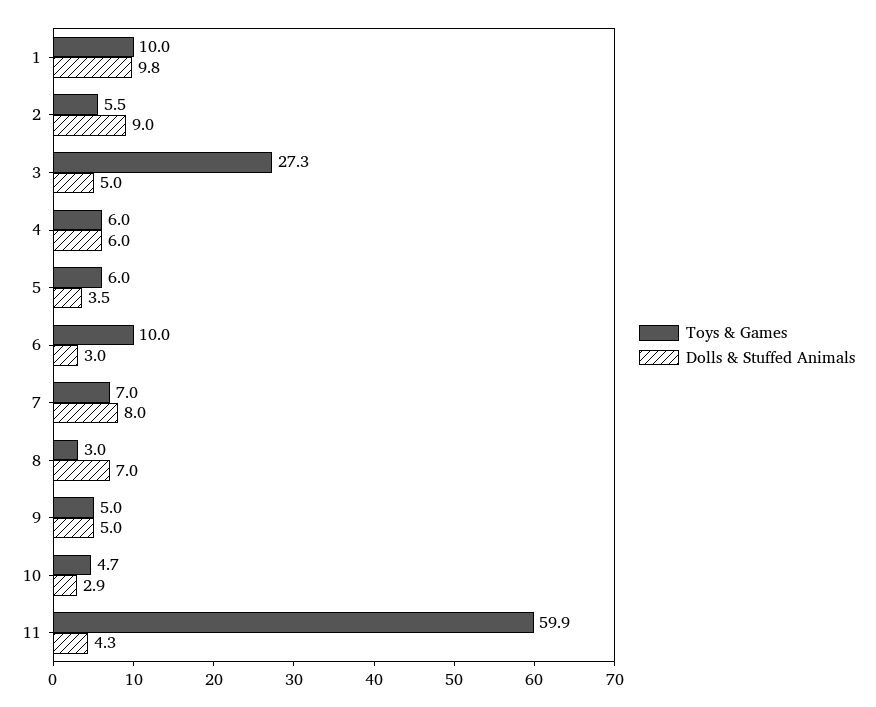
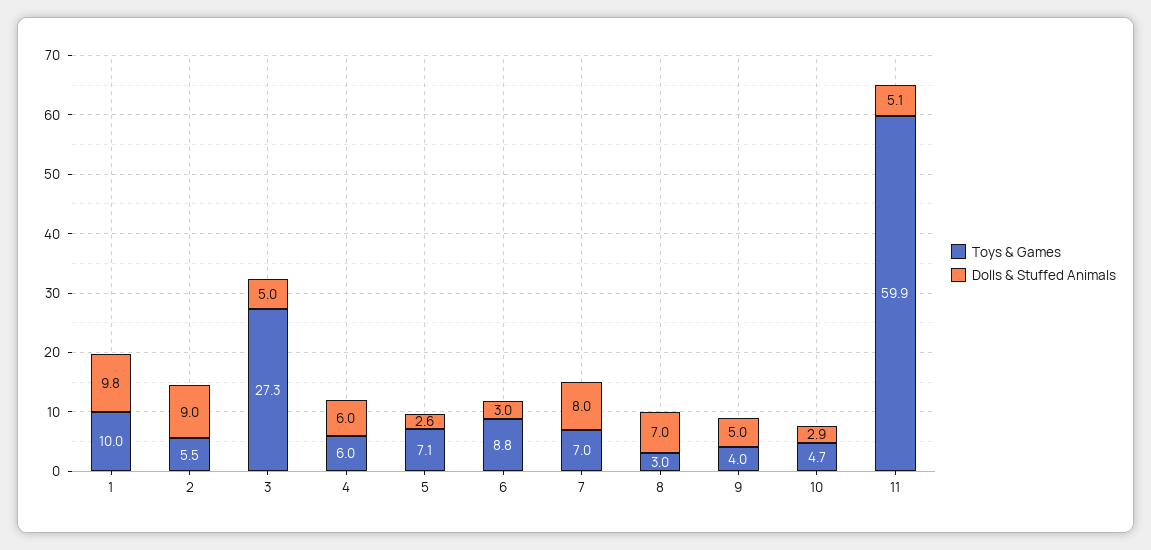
Toys & Games, 5: 6 -> 7.1
Dolls & Stuffed Animals, 5: 3.5 -> 2.6
Toys & Games, 6: 10 -> 8.8
Toys & Games, 9: 5 -> 4
Dolls & Stuffed Animals, 11: 4.3 -> 5.1

